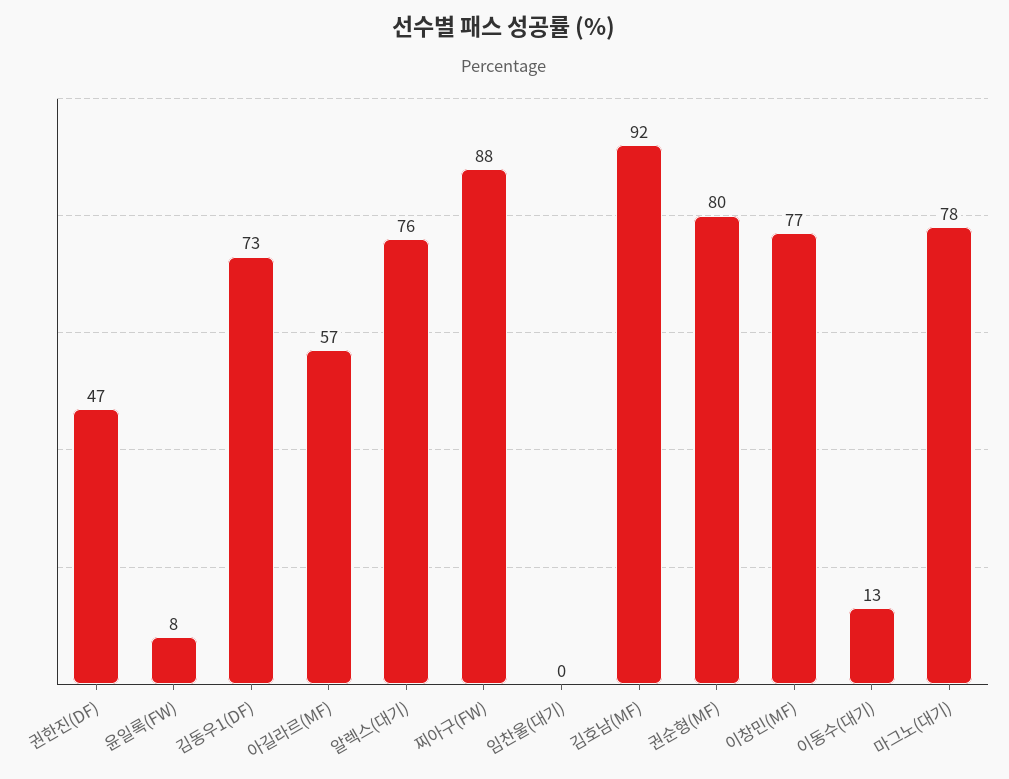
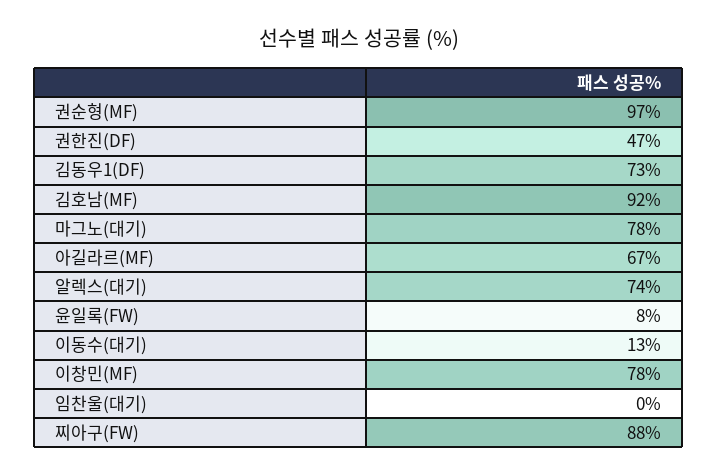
아길라르(MF): 57 -> 67
알렉스(대기): 76 -> 74
권순형(MF): 80 -> 97
이창민(MF): 77 -> 78

